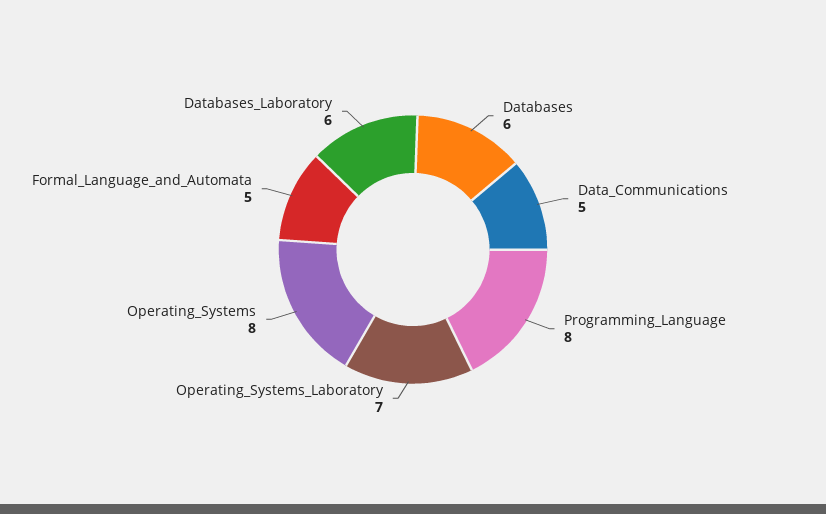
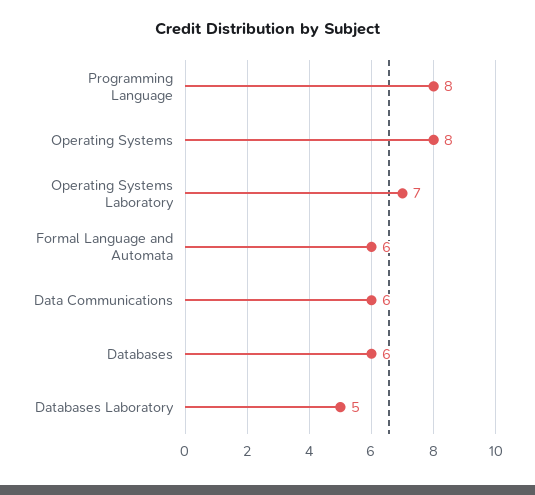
Data_Communications: 5 -> 6
Formal_Language_and_Automata: 5 -> 6
Databases_Laboratory: 6 -> 5

